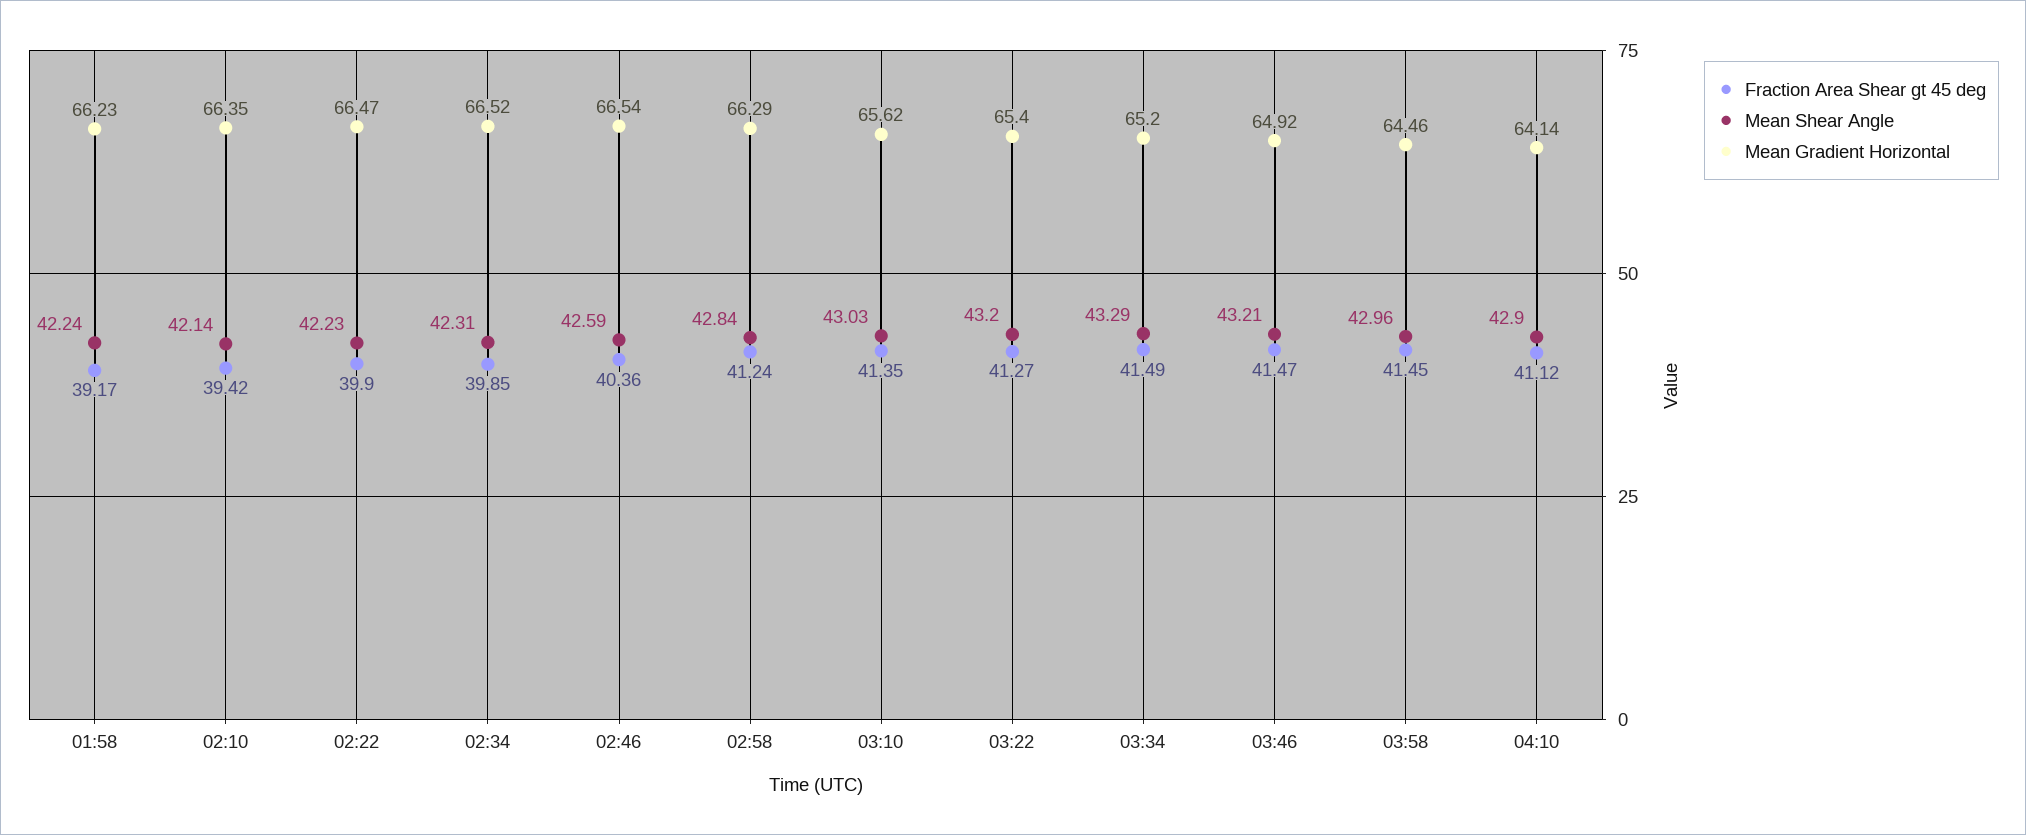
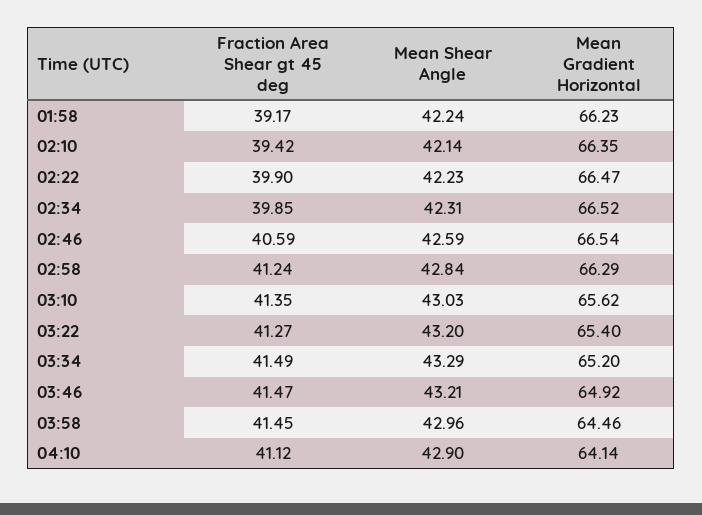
Fraction Area Shear gt 45 deg, 02:46: 40.36 -> 40.59

